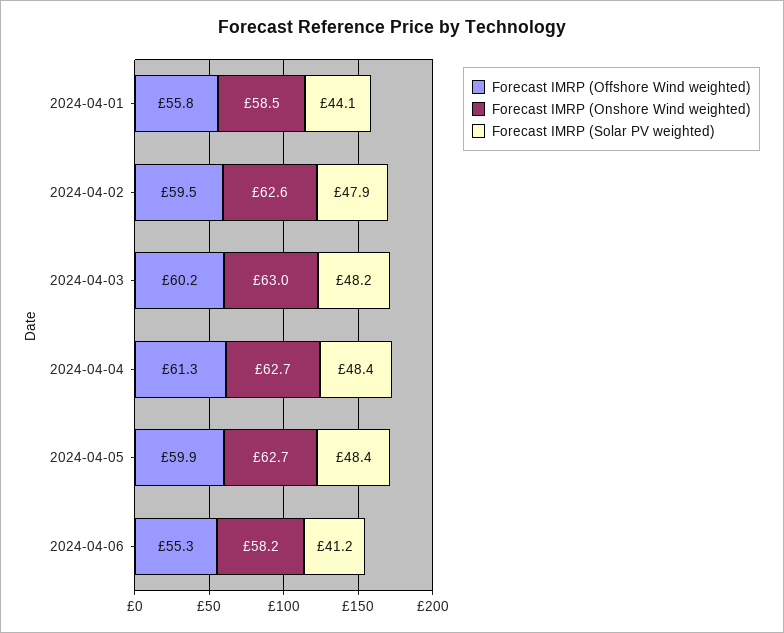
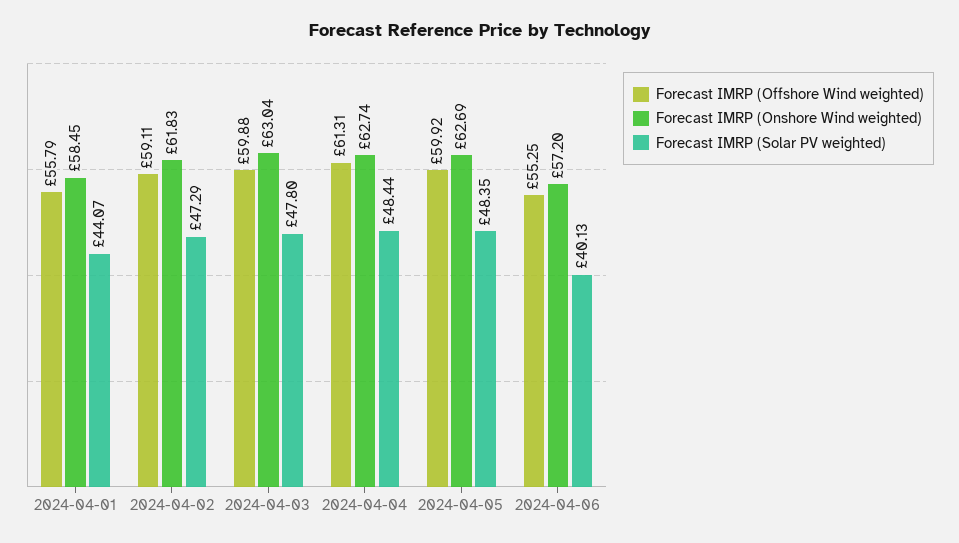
Forecast IMRP (Offshore Wind weighted), 2024-04-02: 59.5 -> 59.11
Forecast IMRP (Onshore Wind weighted), 2024-04-02: 62.6 -> 61.83
Forecast IMRP (Solar PV weighted), 2024-04-02: 47.9 -> 47.29
Forecast IMRP (Offshore Wind weighted), 2024-04-03: 60.2 -> 59.88
Forecast IMRP (Solar PV weighted), 2024-04-03: 48.2 -> 47.8
Forecast IMRP (Onshore Wind weighted), 2024-04-06: 58.2 -> 57.2
Forecast IMRP (Solar PV weighted), 2024-04-06: 41.2 -> 40.13

